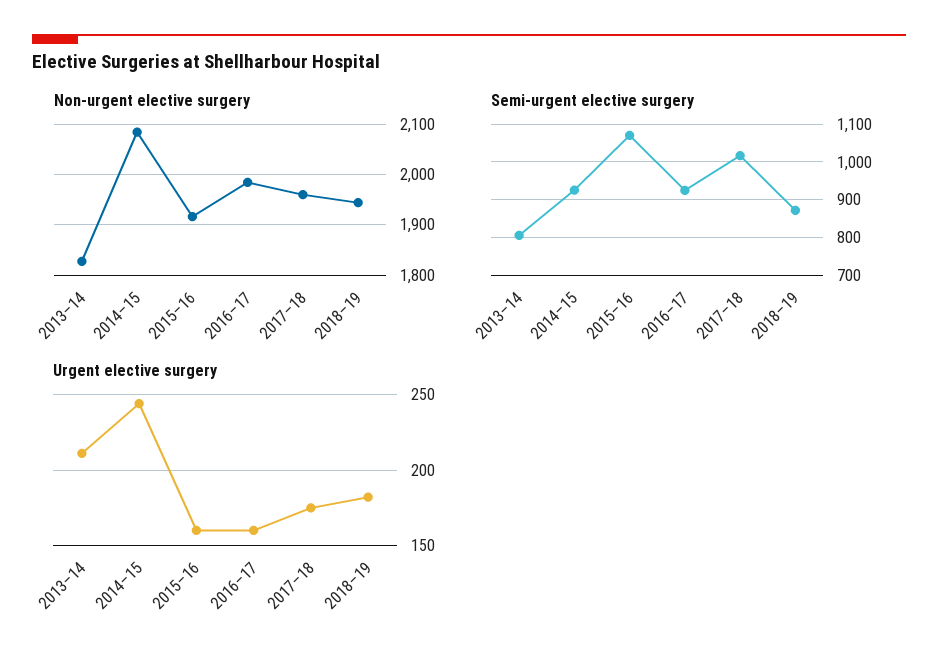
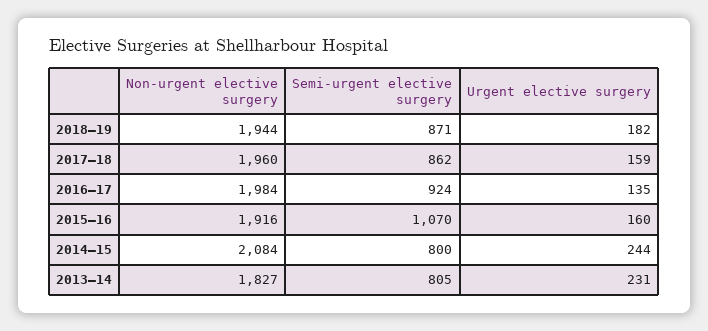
Semi-urgent elective surgery, 2014–15: 920 -> 800
Semi-urgent elective surgery, 2017–18: 1020 -> 862
Urgent elective surgery, 2013–14: 210 -> 231
Urgent elective surgery, 2016–17: 160 -> 135
Urgent elective surgery, 2017–18: 175 -> 159

